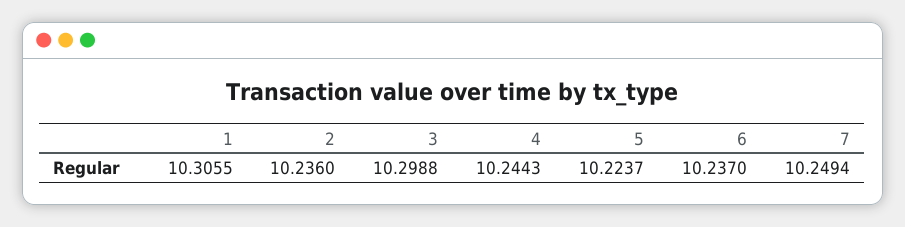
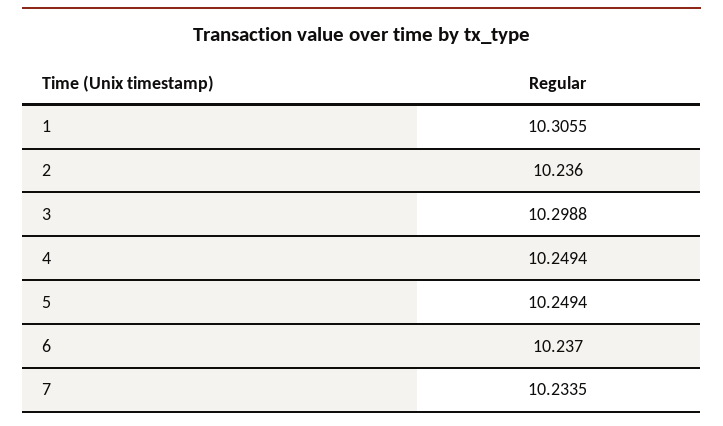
4: 10.2443 -> 10.2494
5: 10.2237 -> 10.2494
7: 10.2494 -> 10.2335

